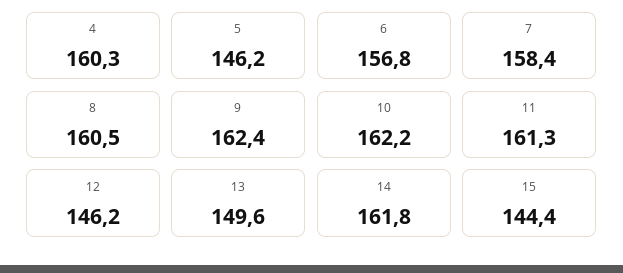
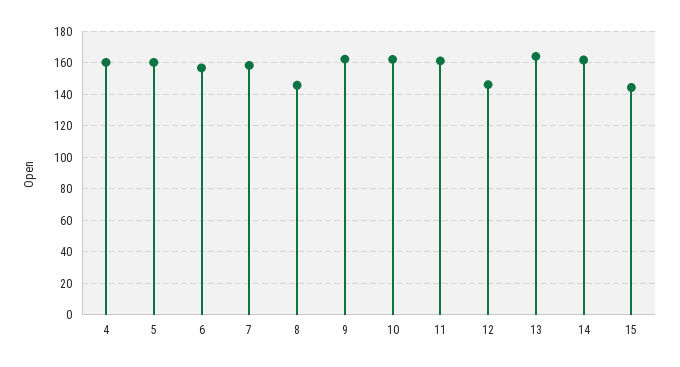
5: 146.2 -> 160
8: 160.5 -> 145
13: 149.6 -> 165

